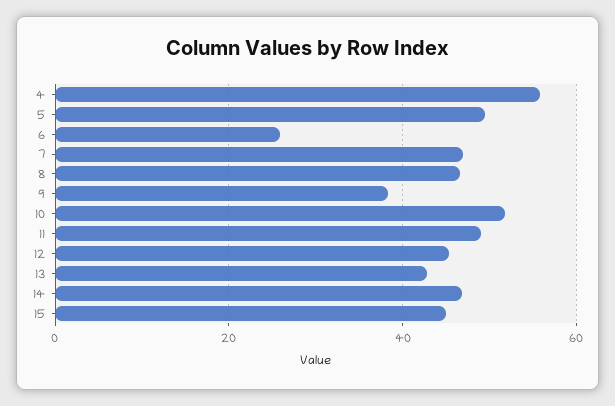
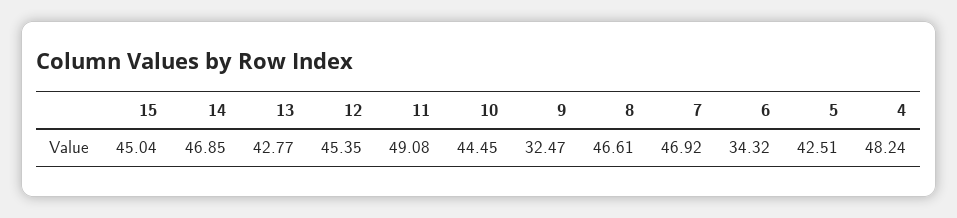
4: 56 -> 48.24
5: 50 -> 42.51
6: 26 -> 34.32
9: 38 -> 32.47
10: 52 -> 44.45

